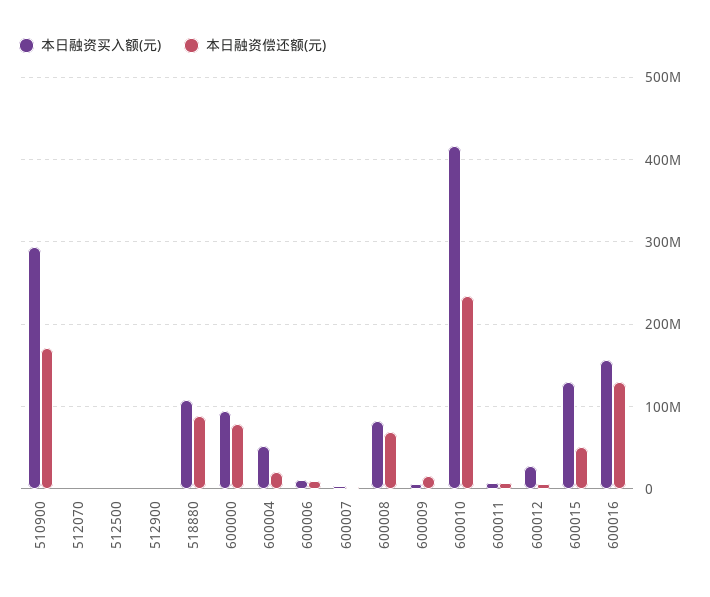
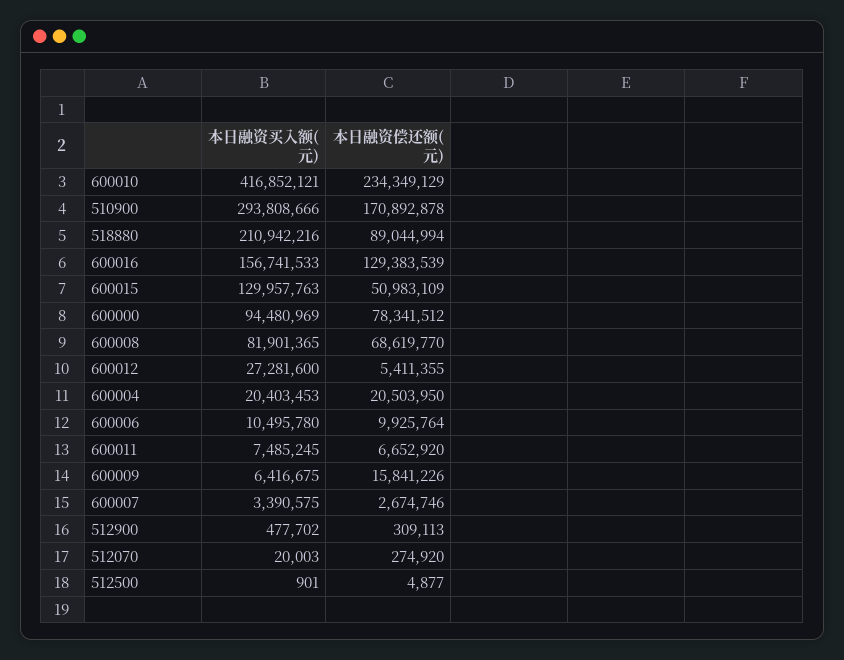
本日融资买入额(元), 518880: 110000000 -> 210942216
本日融资买入额(元), 600004: 50000000 -> 20403453

